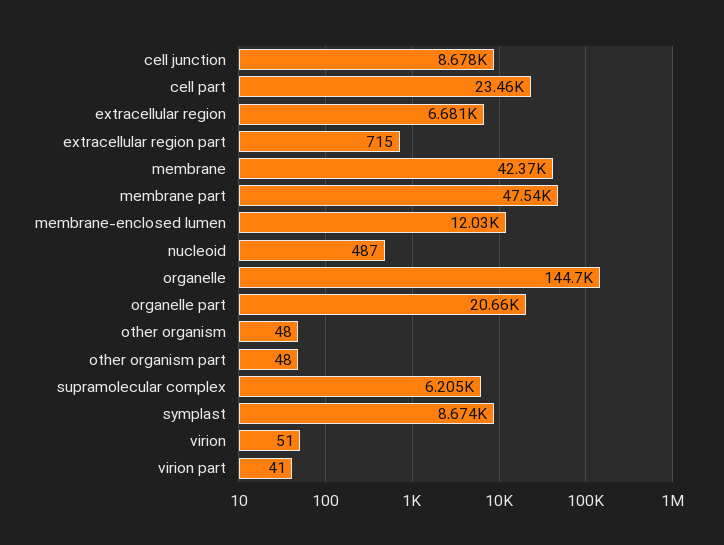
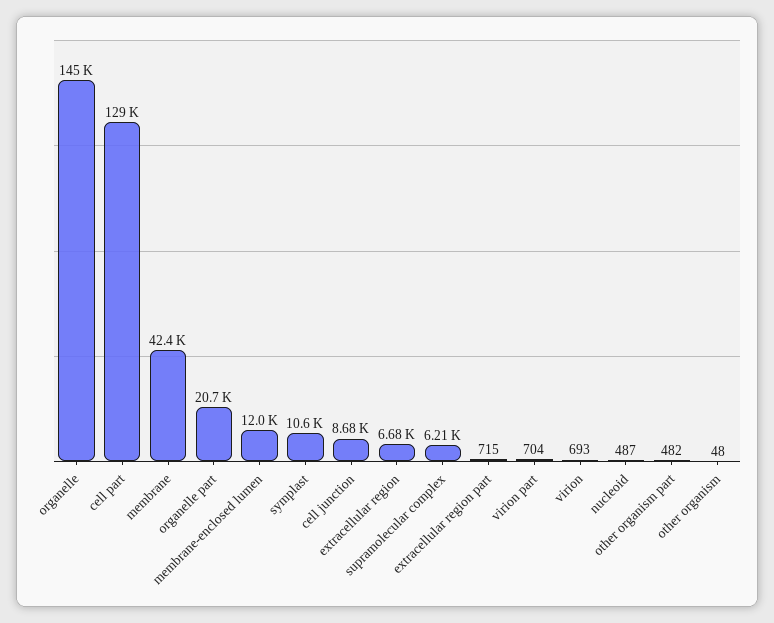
cell part: 23460 -> 129000
membrane part: 47540 -> none
other organism part: 48 -> 482
symplast: 8674 -> 10600
virion: 51 -> 693
virion part: 41 -> 704

